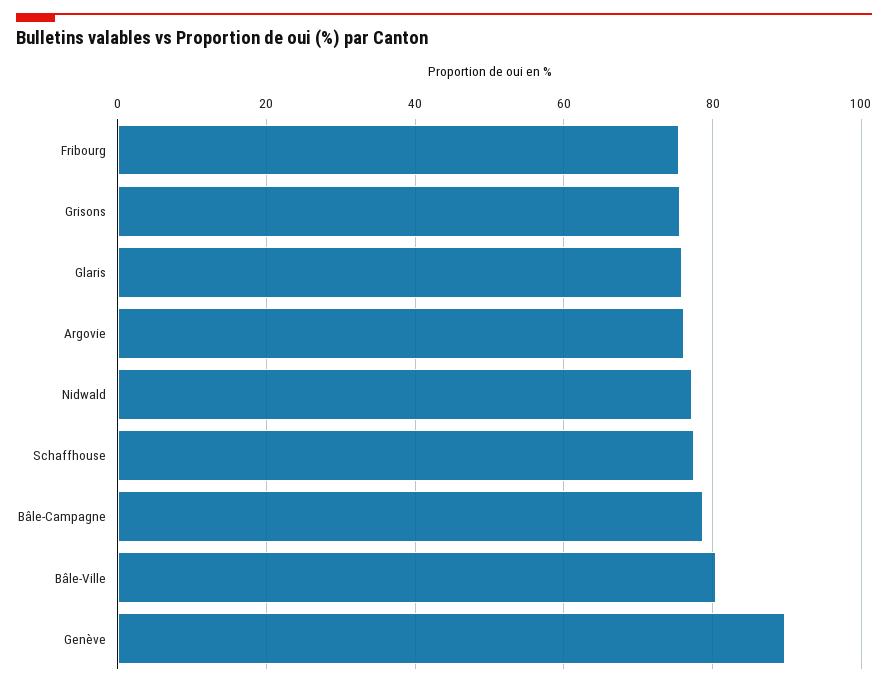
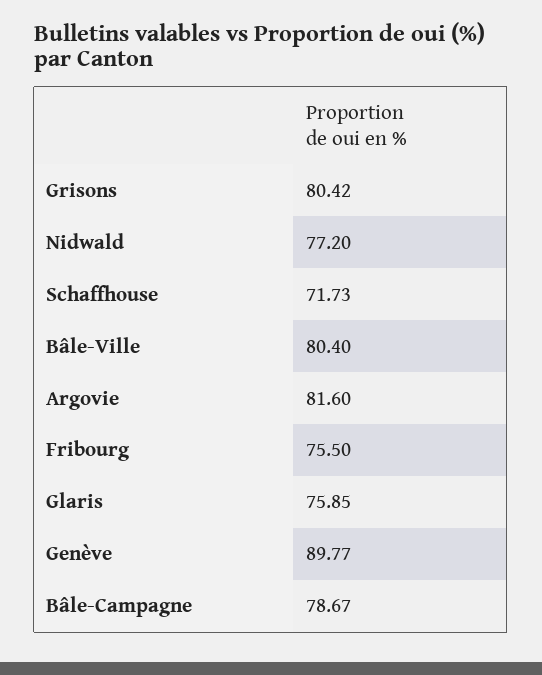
Grisons: 76 -> 80.42
Argovie: 76 -> 81.6
Schaffhouse: 78 -> 71.73

